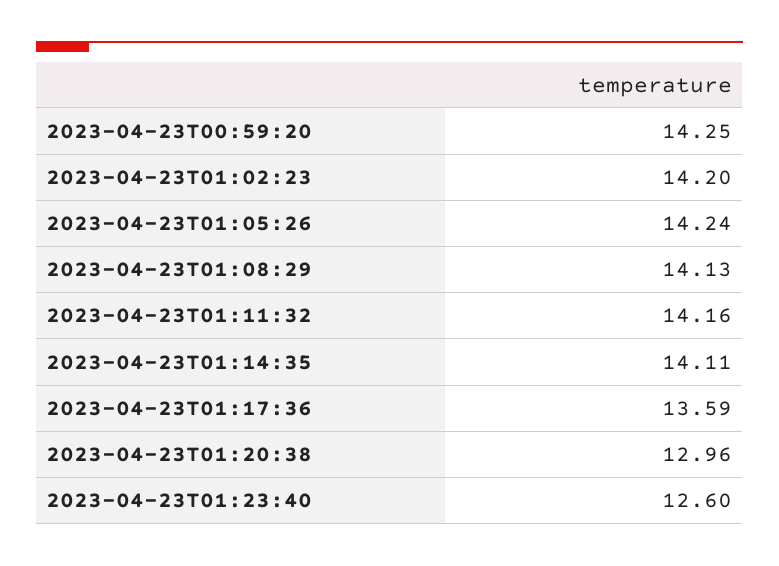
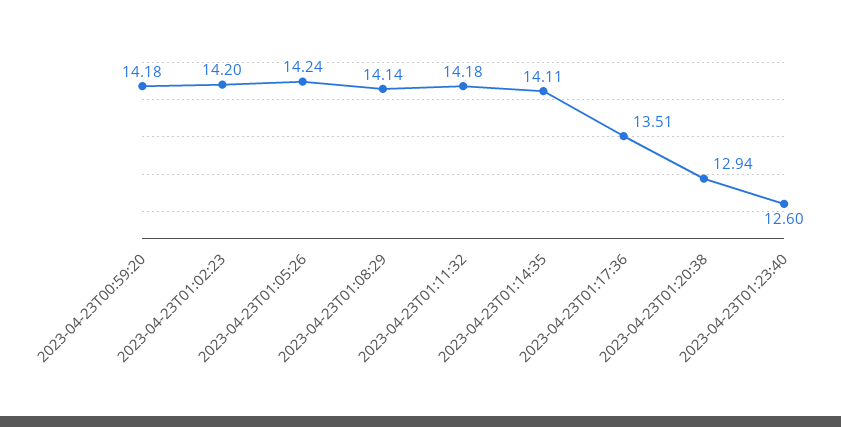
2023-04-23T00:59:20: 14.25 -> 14.18
2023-04-23T01:08:29: 14.13 -> 14.14
2023-04-23T01:11:32: 14.16 -> 14.18
2023-04-23T01:17:36: 13.59 -> 13.51
2023-04-23T01:20:38: 12.96 -> 12.94

